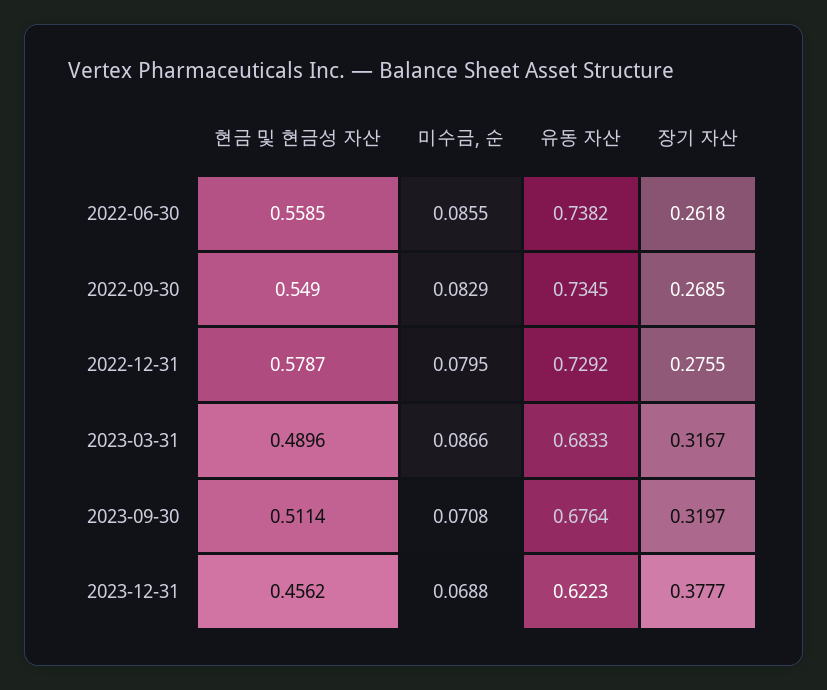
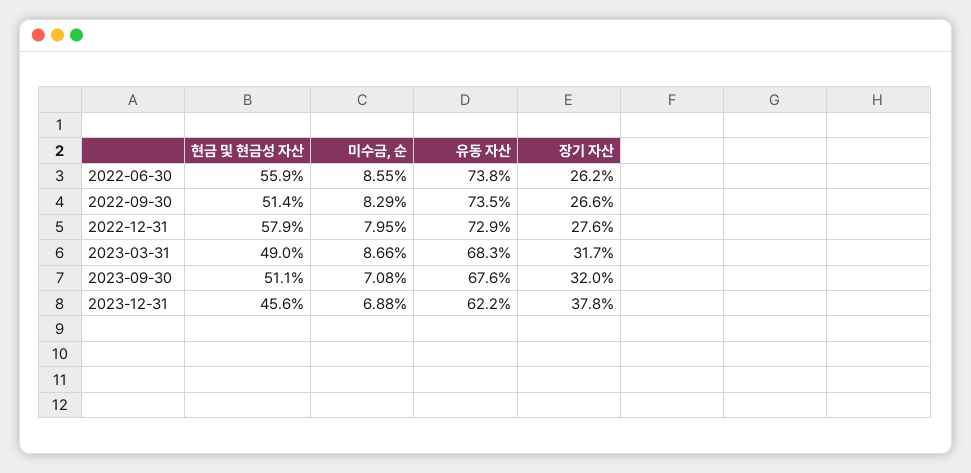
현금 및 현금성 자산, 2022-09-30: 0.549 -> 0.514
장기 자산, 2022-09-30: 0.2685 -> 0.266

